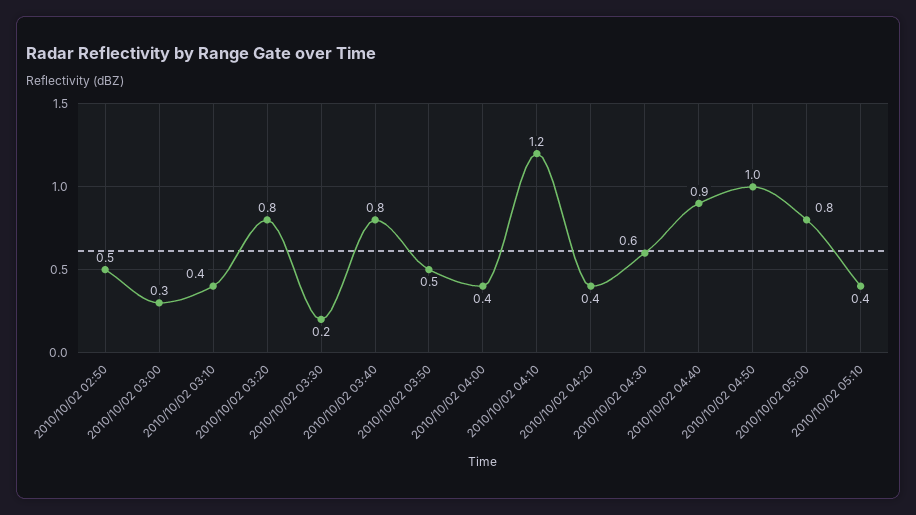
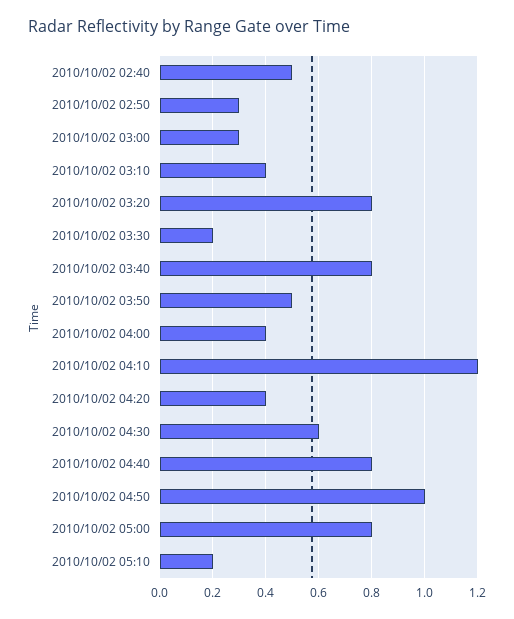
2010/10/02 02:50: 0.5 -> 0.3
2010/10/02 04:40: 0.9 -> 0.8
2010/10/02 05:10: 0.4 -> 0.2
2010/10/02 02:40: none -> 0.5

